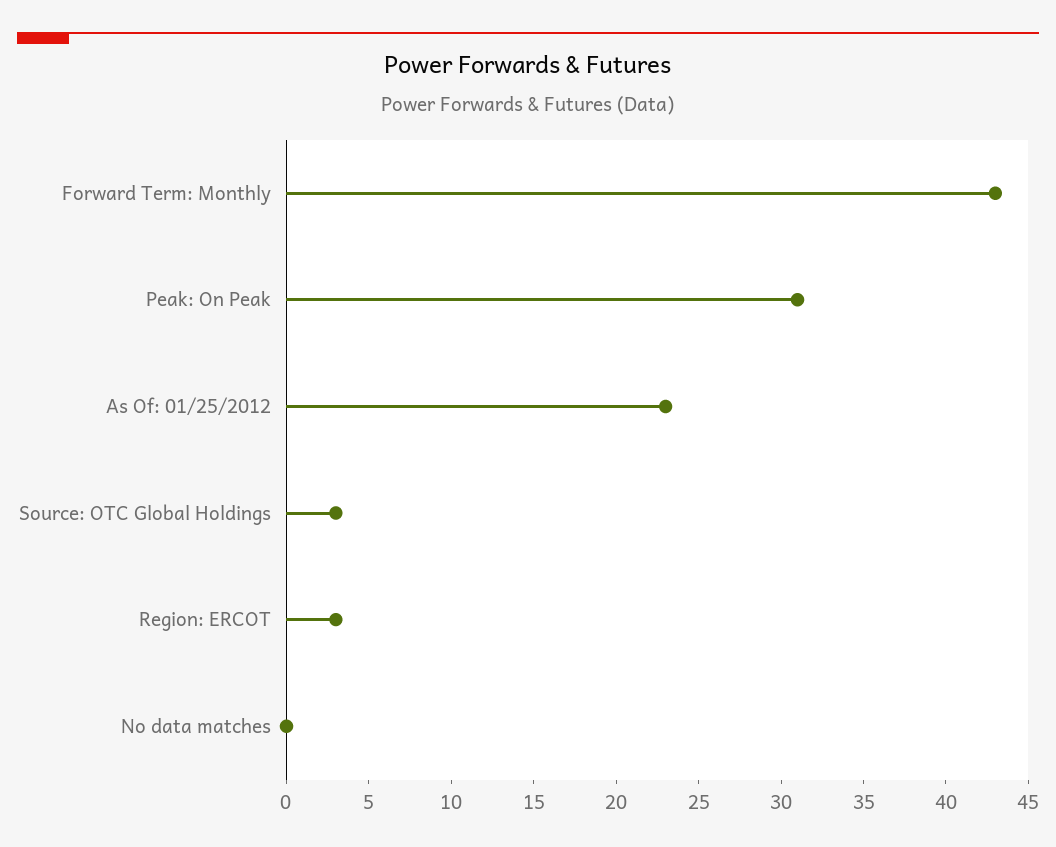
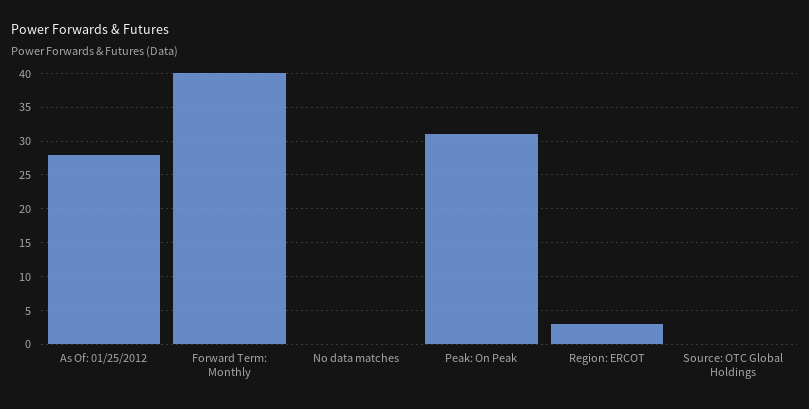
Forward Term: Monthly: 43 -> 40
As Of: 01/25/2012: 23 -> 28
Source: OTC Global Holdings: 3 -> 0

